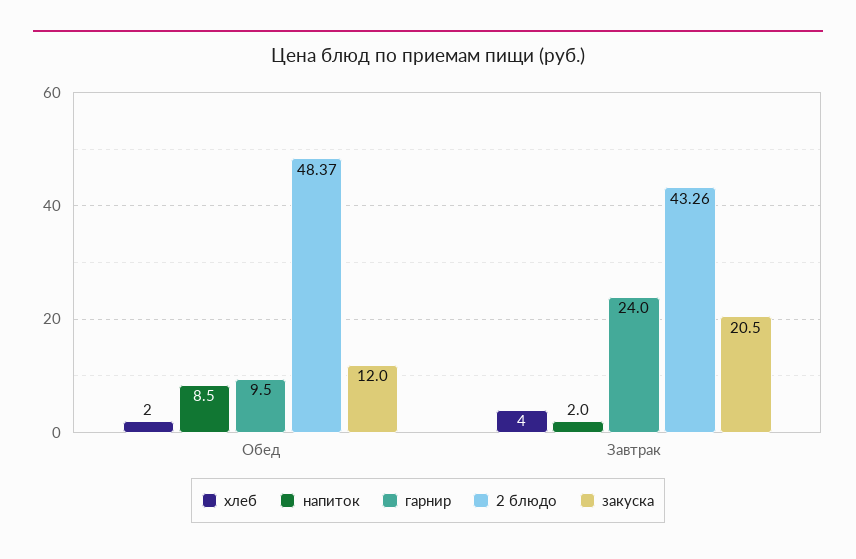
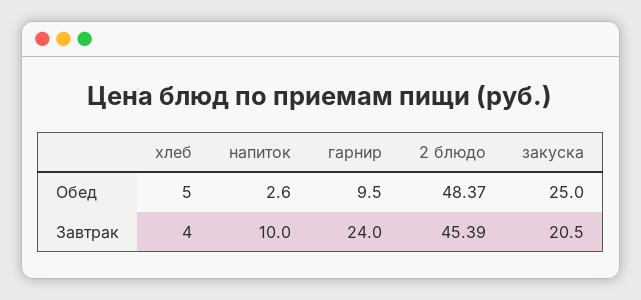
хлеб, Обед: 2 -> 5
напиток, Обед: 8.5 -> 2.6
закуска, Обед: 12 -> 25
напиток, Завтрак: 2 -> 10
2 блюдо, Завтрак: 43.26 -> 45.39

